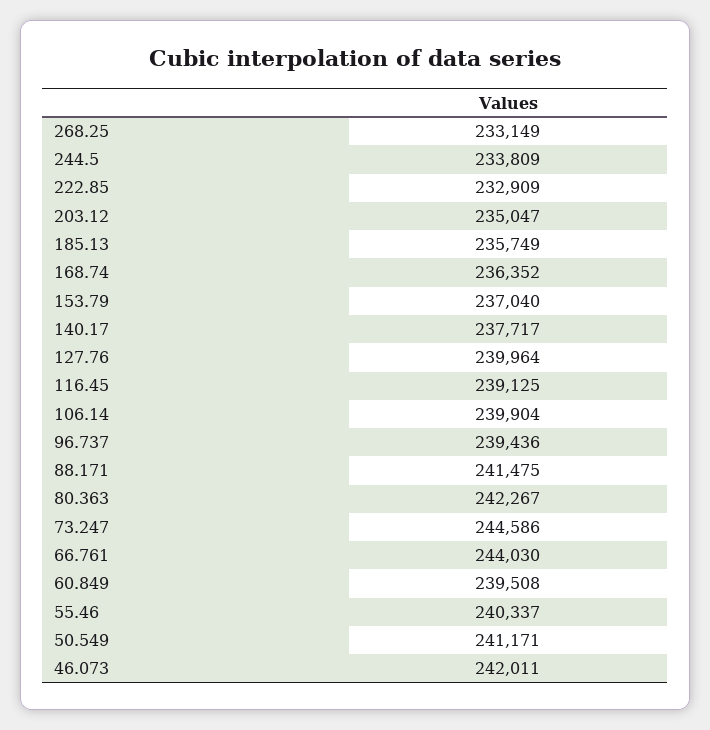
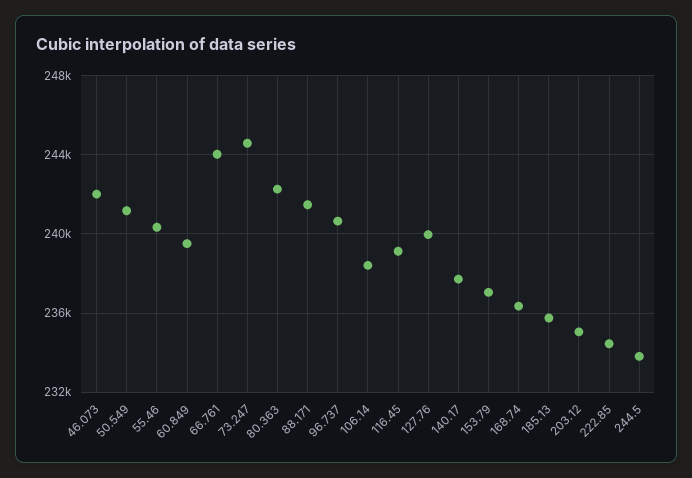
268.25: 233149 -> none
222.85: 232909 -> 234500
106.14: 239904 -> 238500
96.737: 239436 -> 240500

